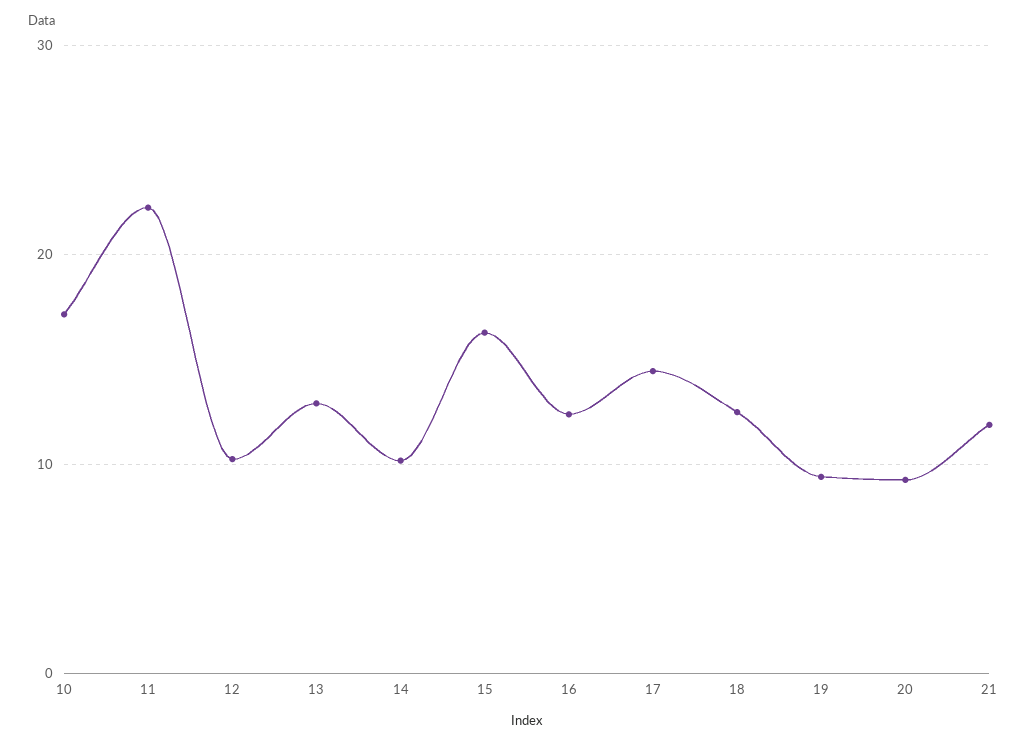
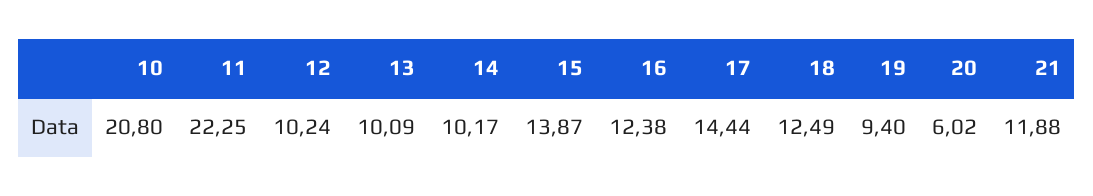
10: 17 -> 20.8
13: 13 -> 10.09
15: 16 -> 13.87
20: 9 -> 6.02

